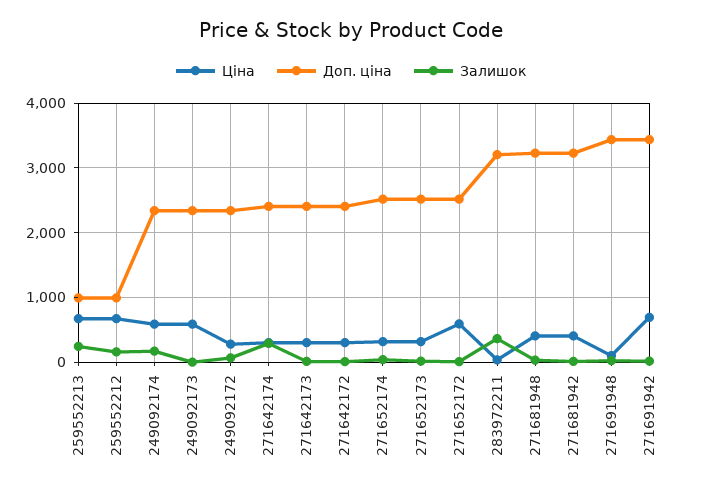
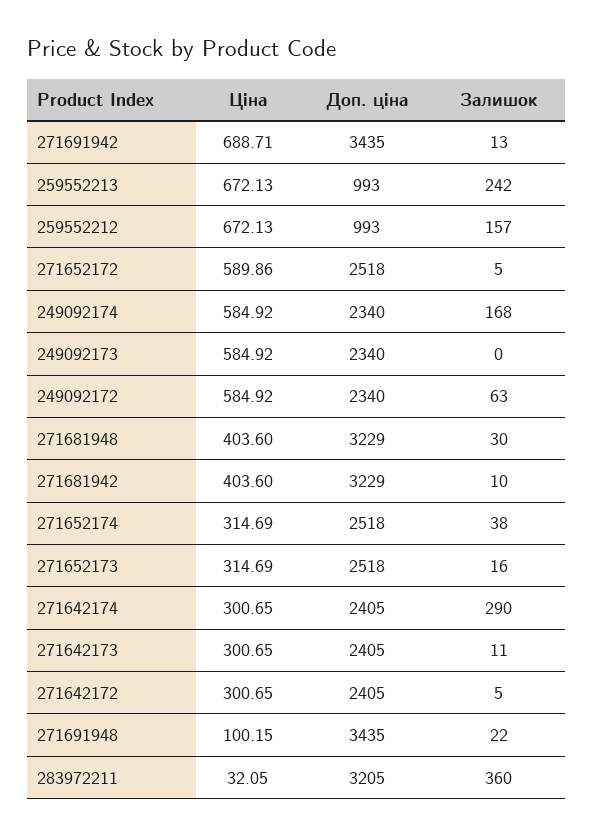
Ціна, 249092172: 300 -> 584.92

